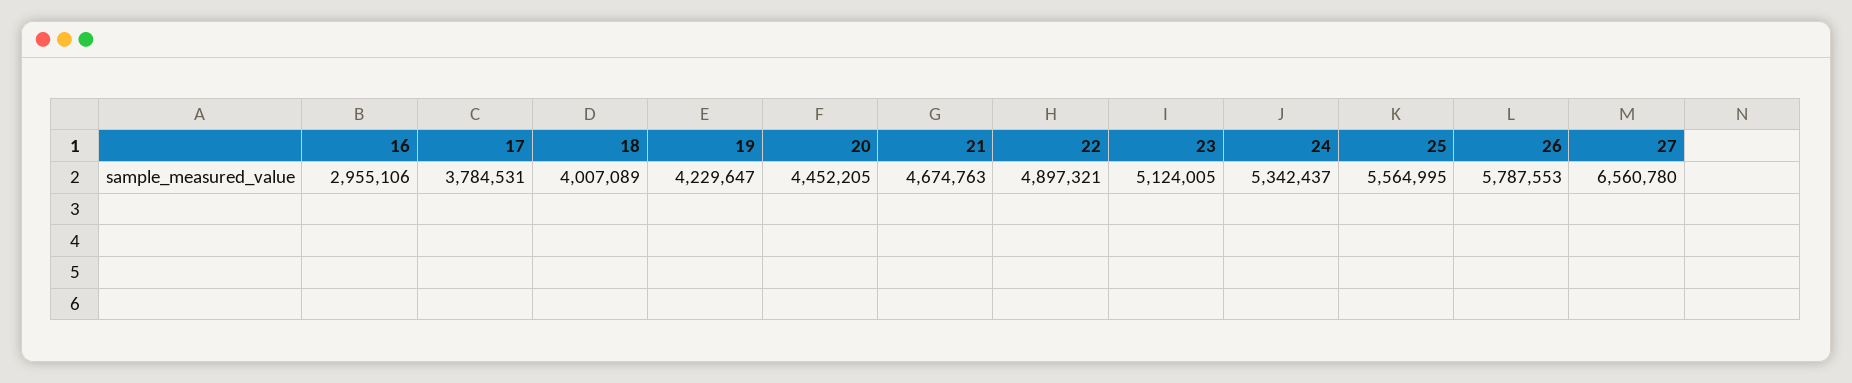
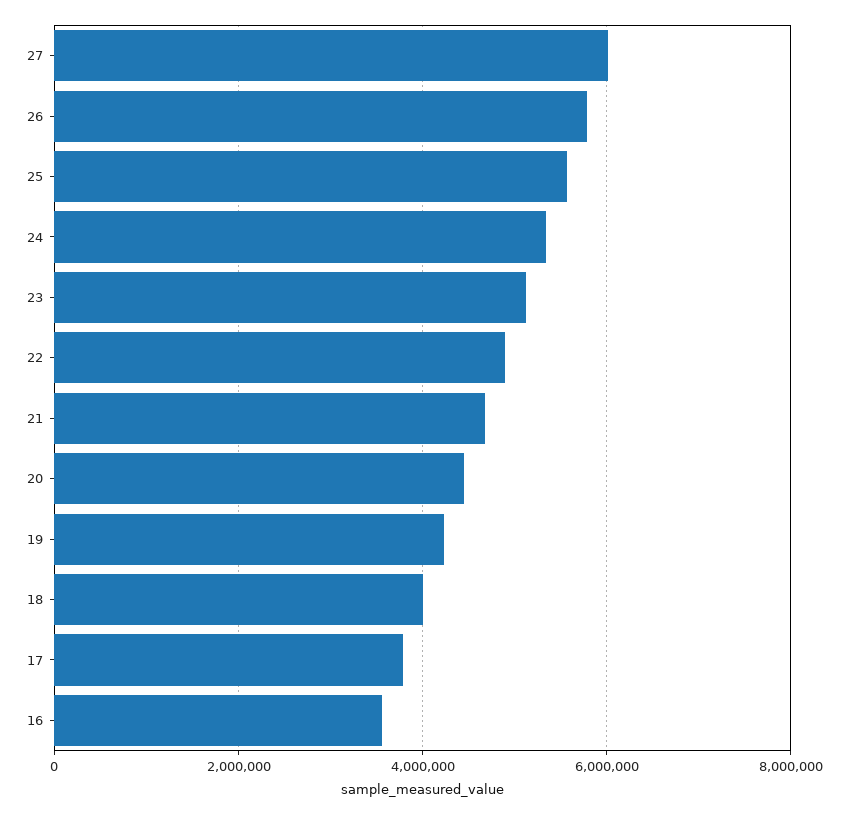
16: 2955106 -> 3600000
27: 6560780 -> 6000000

